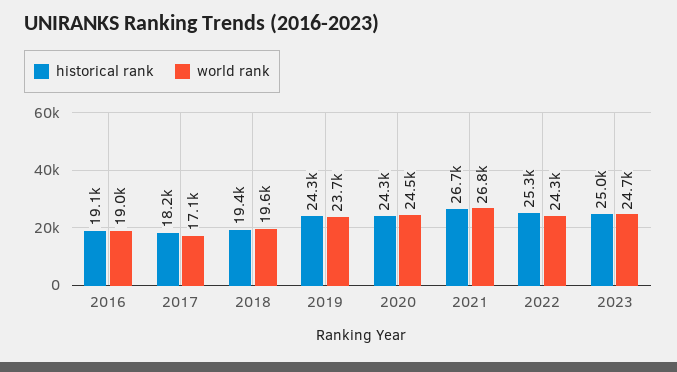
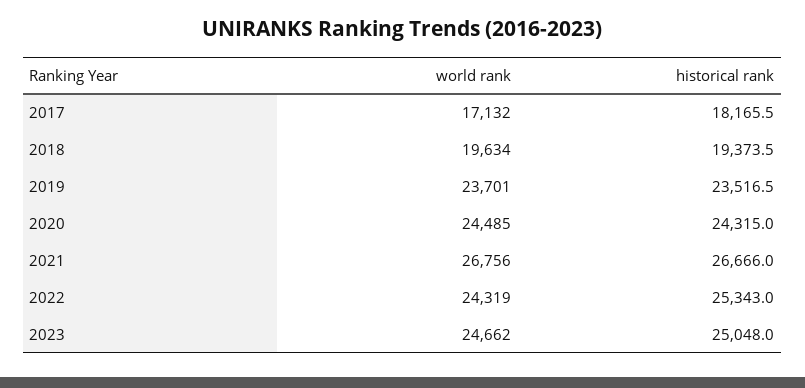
historical rank, 2016: 19100 -> none
world rank, 2016: 19000 -> none
historical rank, 2019: 24300 -> 23516.5

